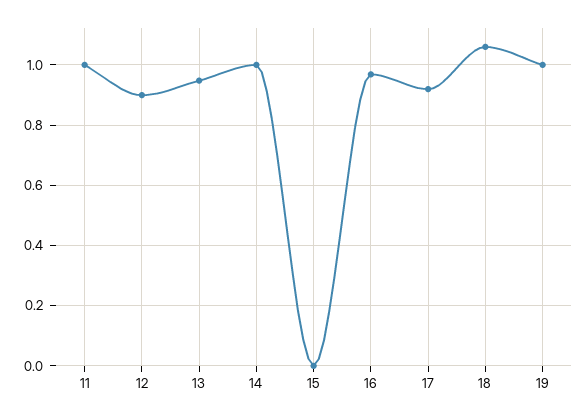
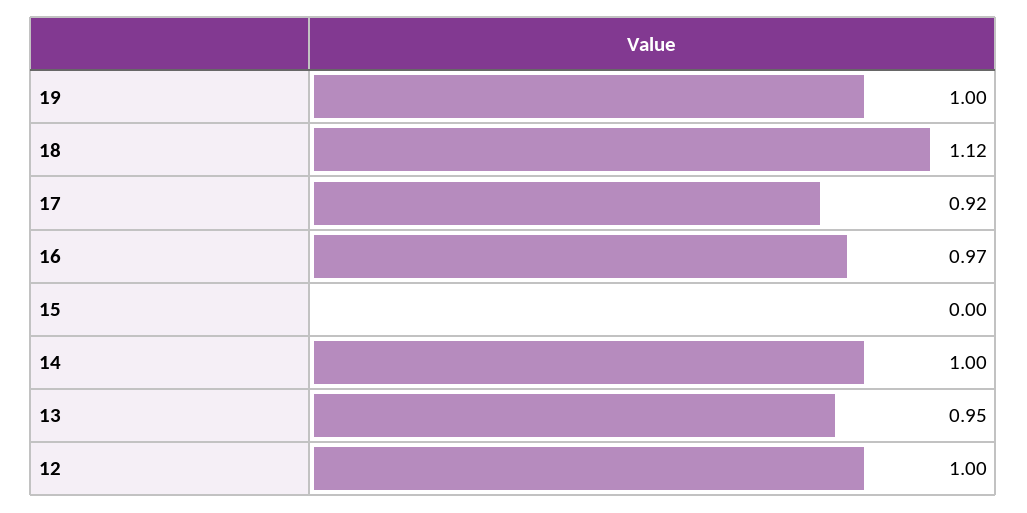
11: 1 -> none
12: 0.9 -> 1
18: 1.06 -> 1.12

